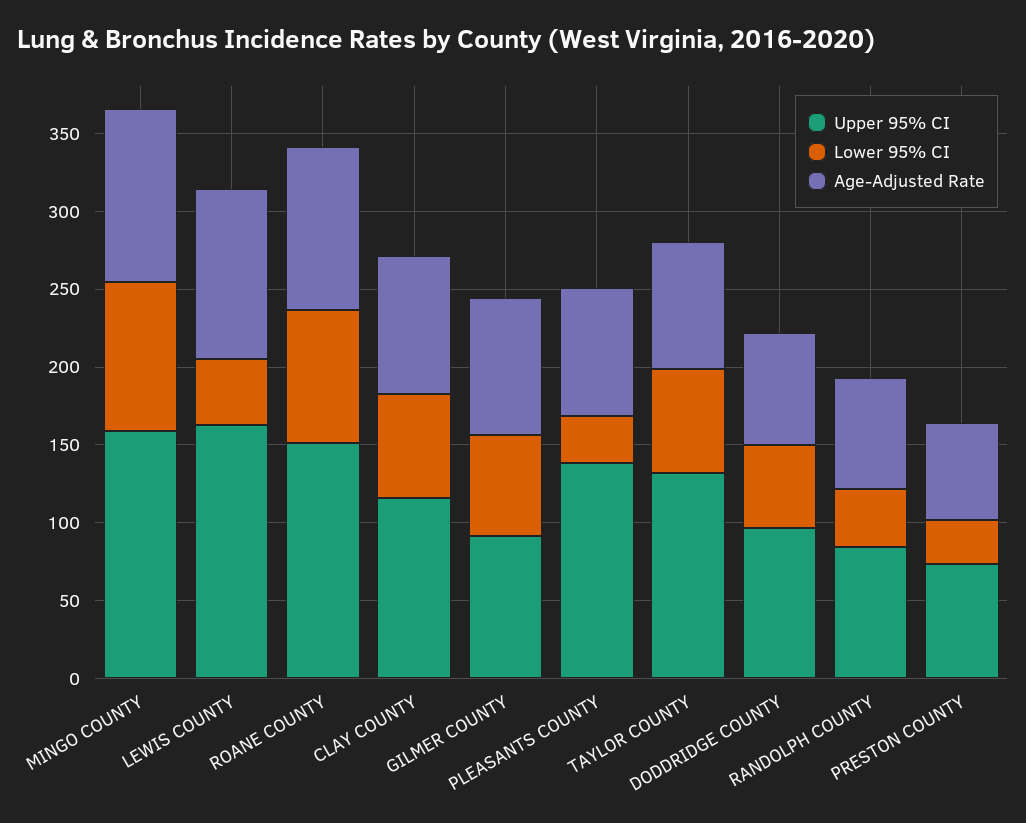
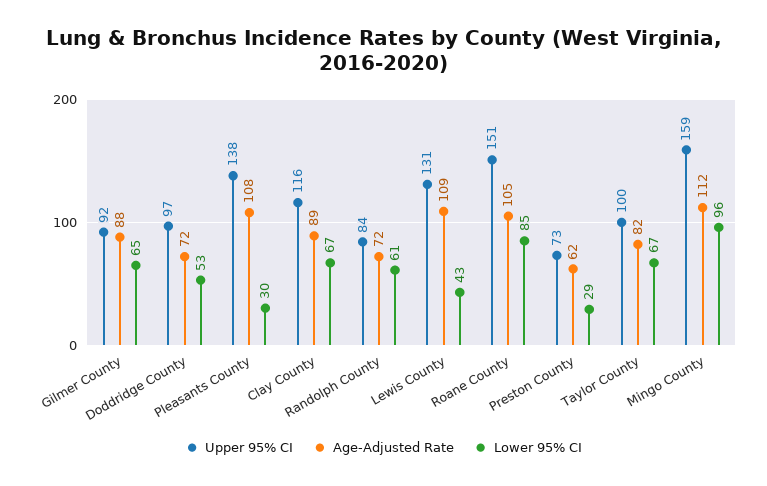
Upper 95% CI, LEWIS COUNTY: 160 -> 131
Age-Adjusted Rate, PLEASANTS COUNTY: 80 -> 108
Upper 95% CI, TAYLOR COUNTY: 130 -> 100
Lower 95% CI, RANDOLPH COUNTY: 40 -> 61

